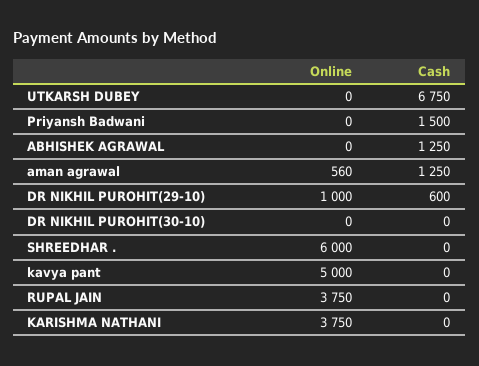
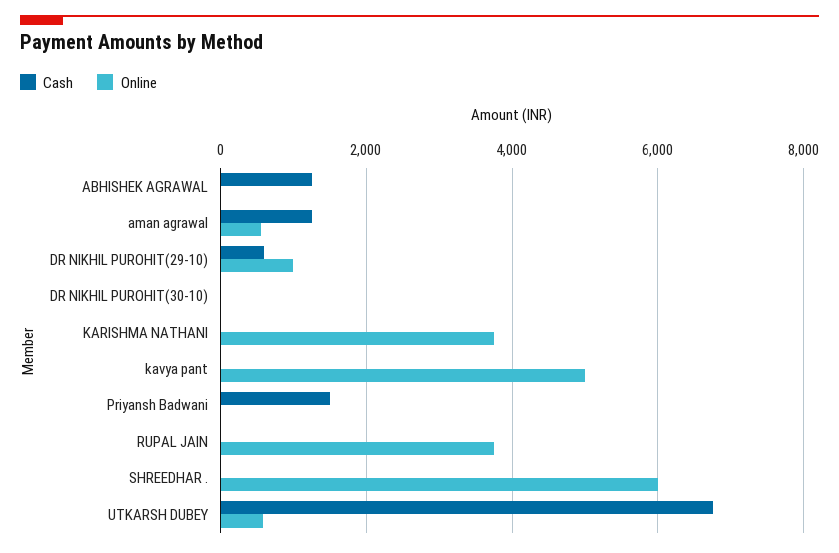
Online, UTKARSH DUBEY: 0 -> 600

